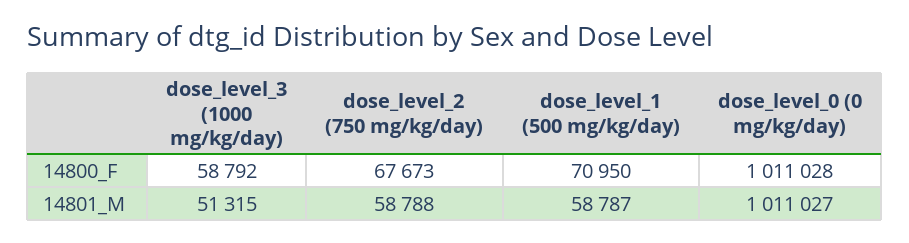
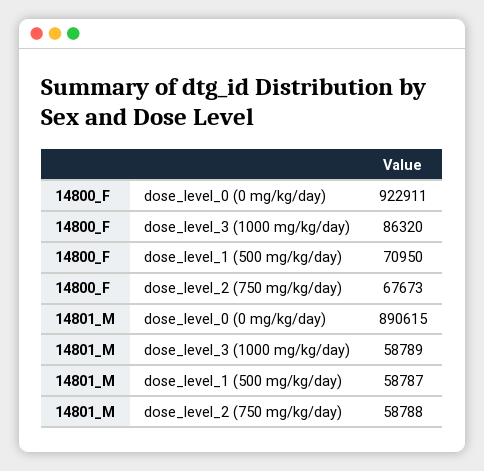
dose_level_3 (1000 mg/kg/day), 14800_F: 58792 -> 86320
dose_level_0 (0 mg/kg/day), 14800_F: 1011028 -> 922911
dose_level_3 (1000 mg/kg/day), 14801_M: 51315 -> 58789
dose_level_0 (0 mg/kg/day), 14801_M: 1011027 -> 890615

